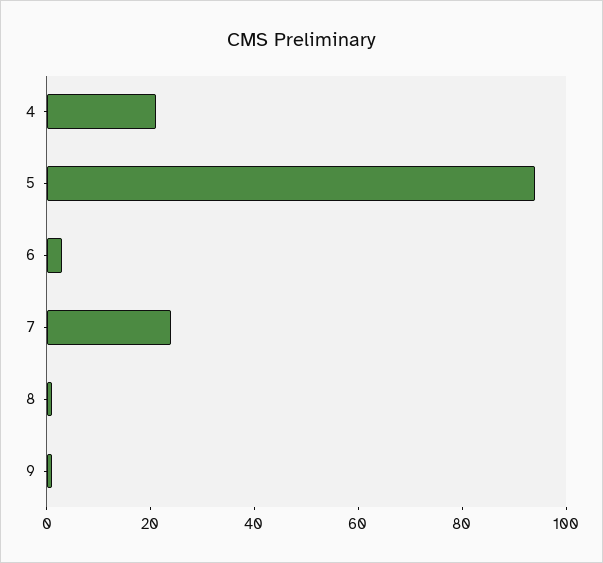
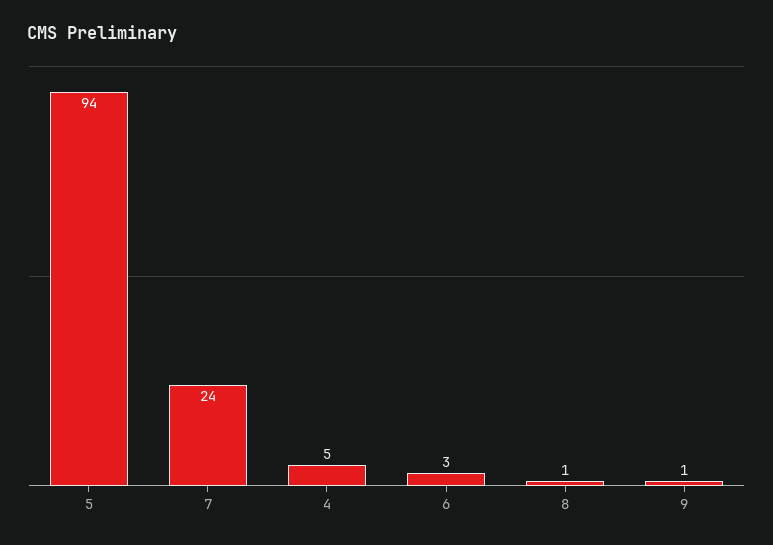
4: 20 -> 5

